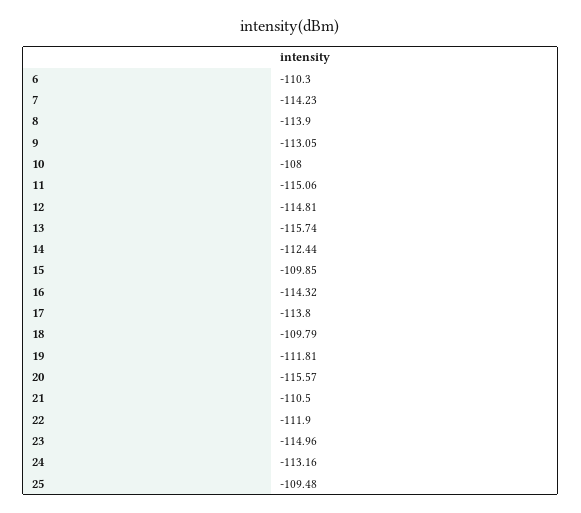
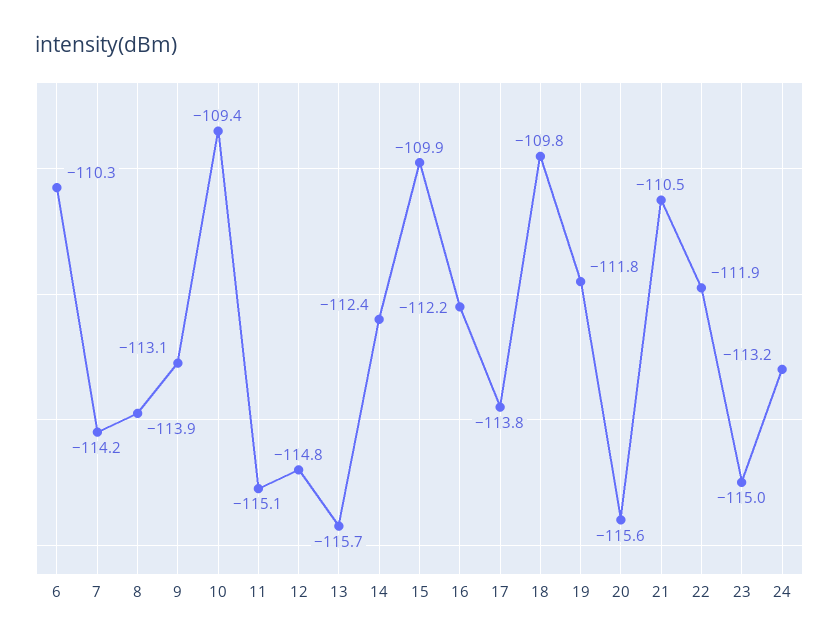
10: -108 -> -109.4
16: -114.32 -> -112.2
25: -109.48 -> none

